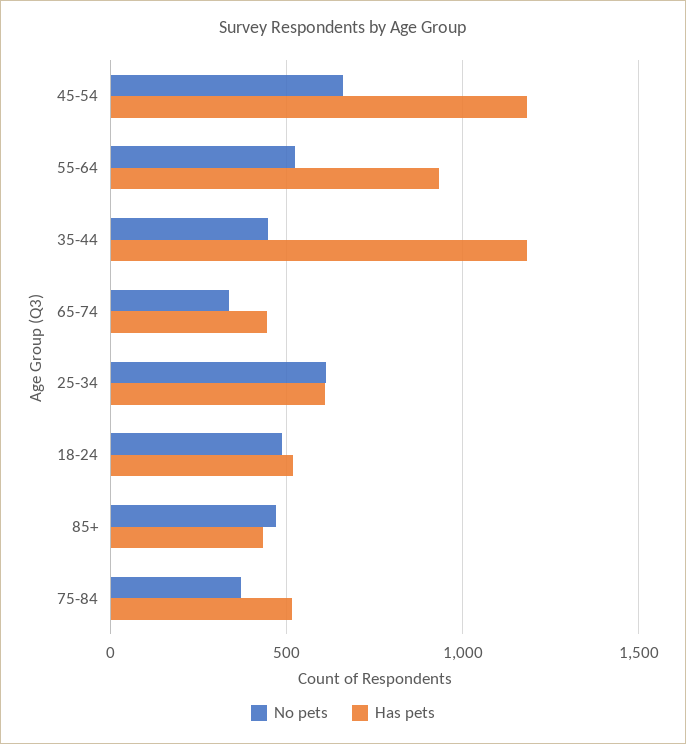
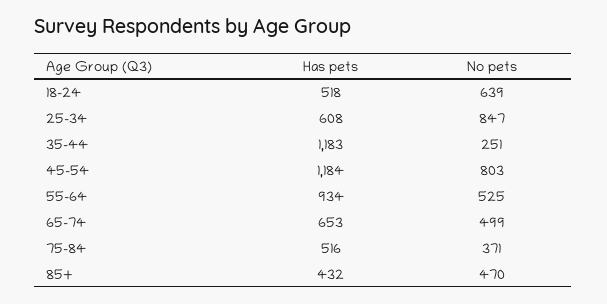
No pets, 45-54: 650 -> 803
No pets, 35-44: 450 -> 251
No pets, 65-74: 350 -> 499
Has pets, 65-74: 450 -> 653
No pets, 25-34: 600 -> 847
No pets, 18-24: 500 -> 639

